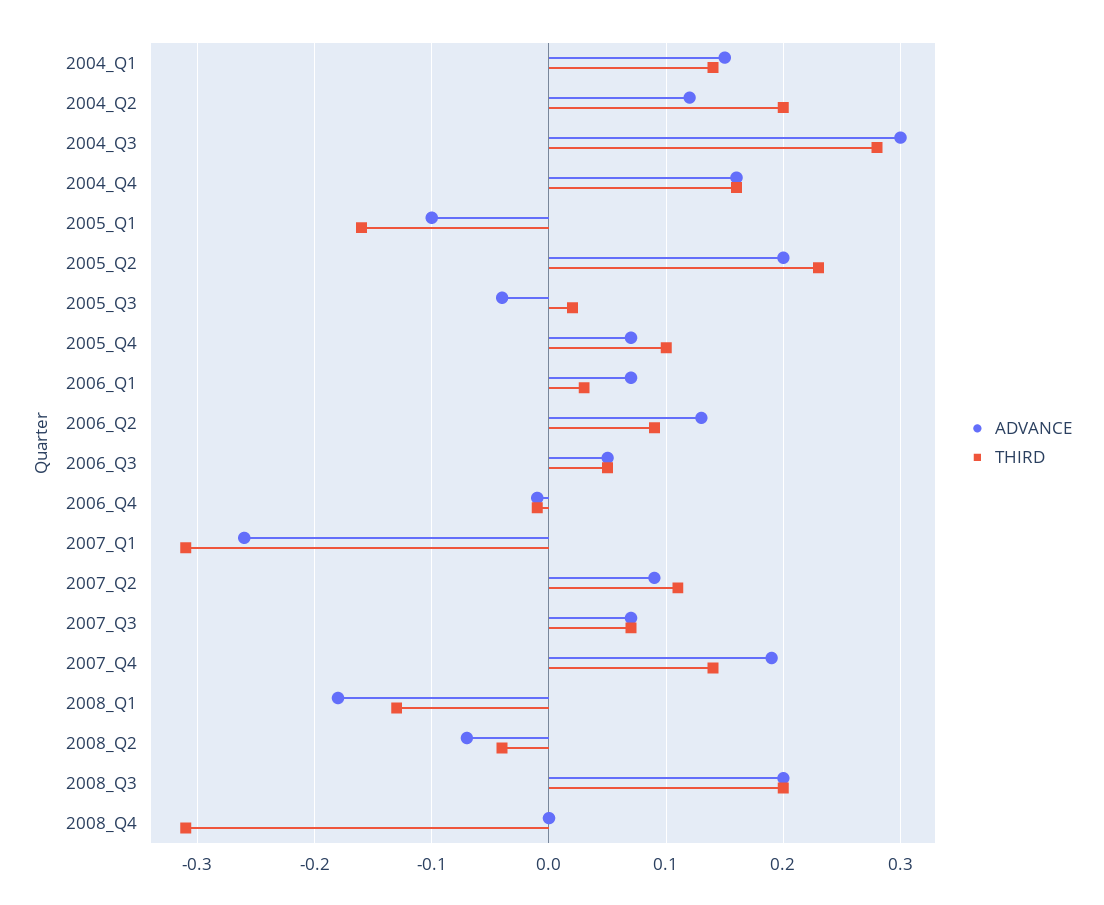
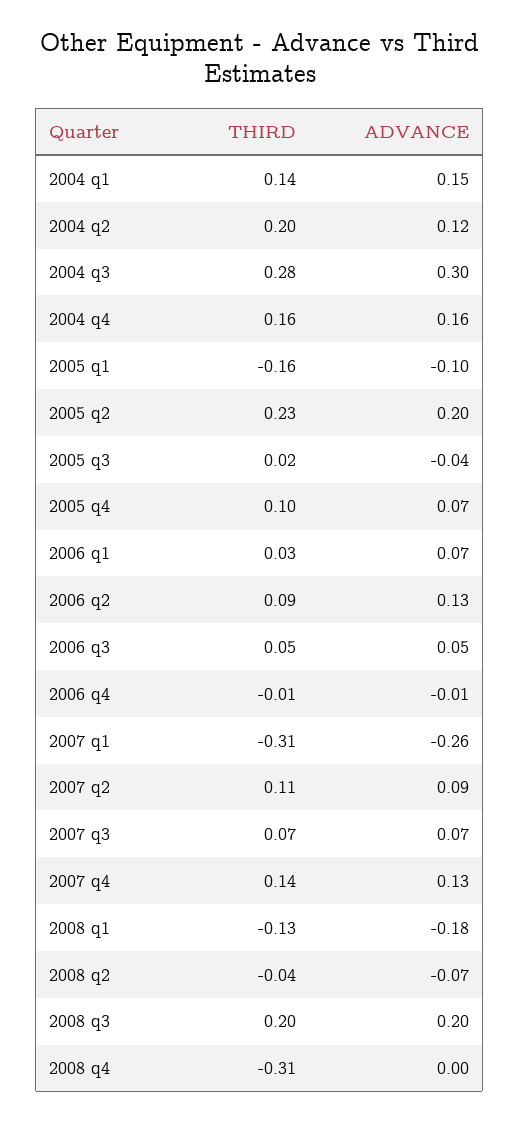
ADVANCE, 2007_Q4: 0.19 -> 0.13

